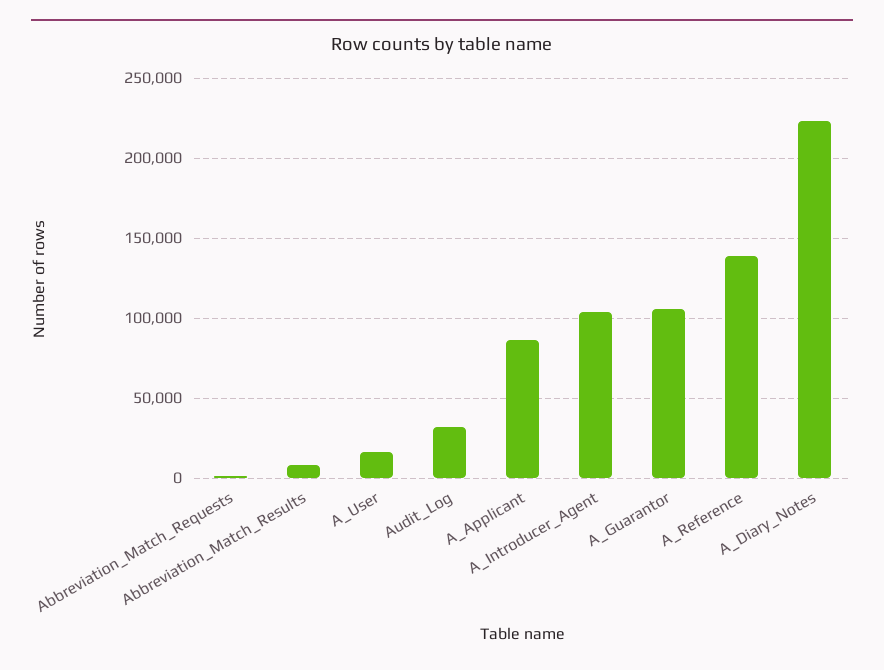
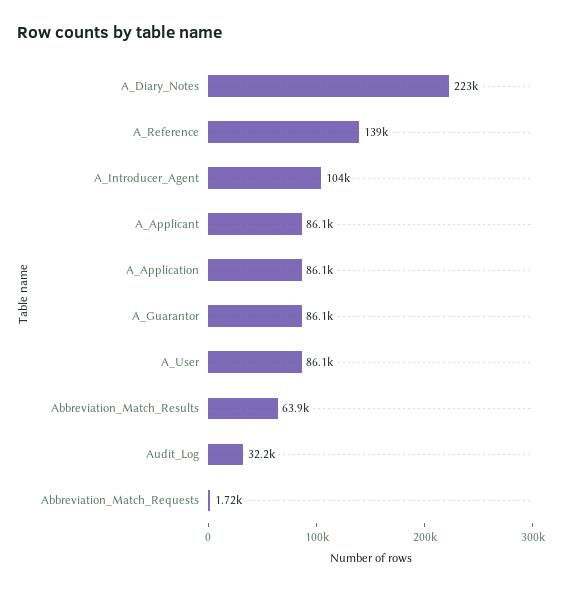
Abbreviation_Match_Results: 10000 -> 63900
A_User: 15000 -> 86100
A_Guarantor: 105000 -> 86100
A_Application: none -> 86100

